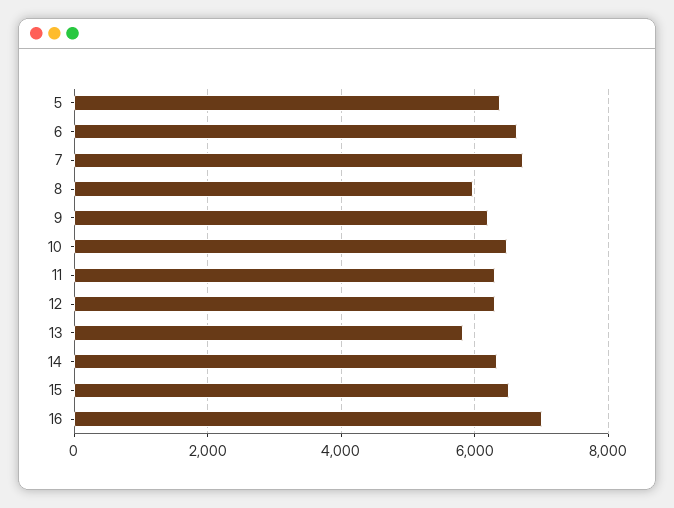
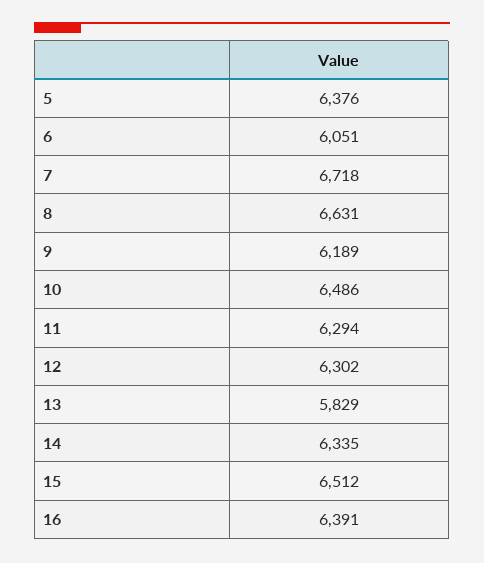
6: 6600 -> 6051
8: 6000 -> 6631
16: 7000 -> 6391

